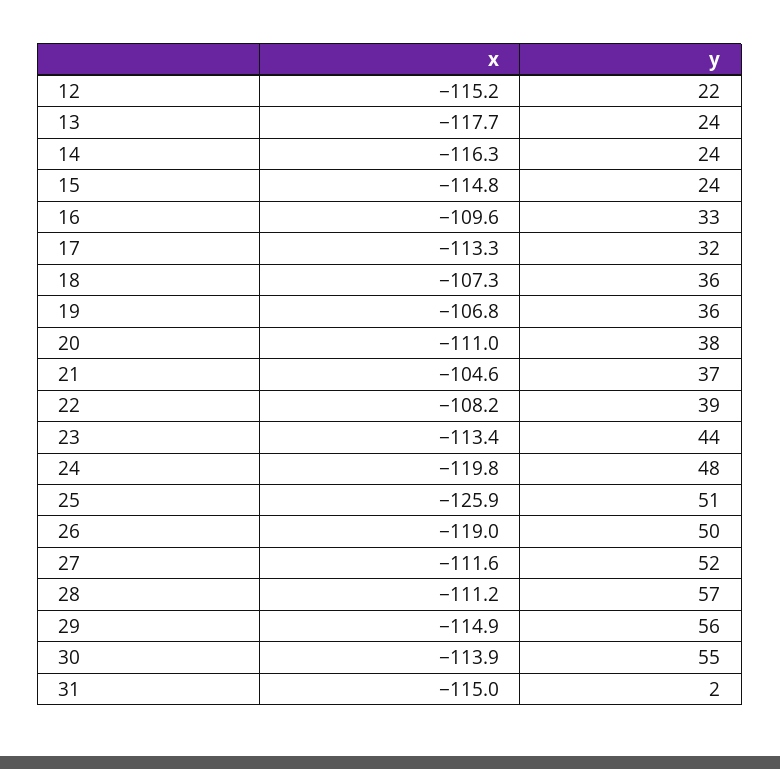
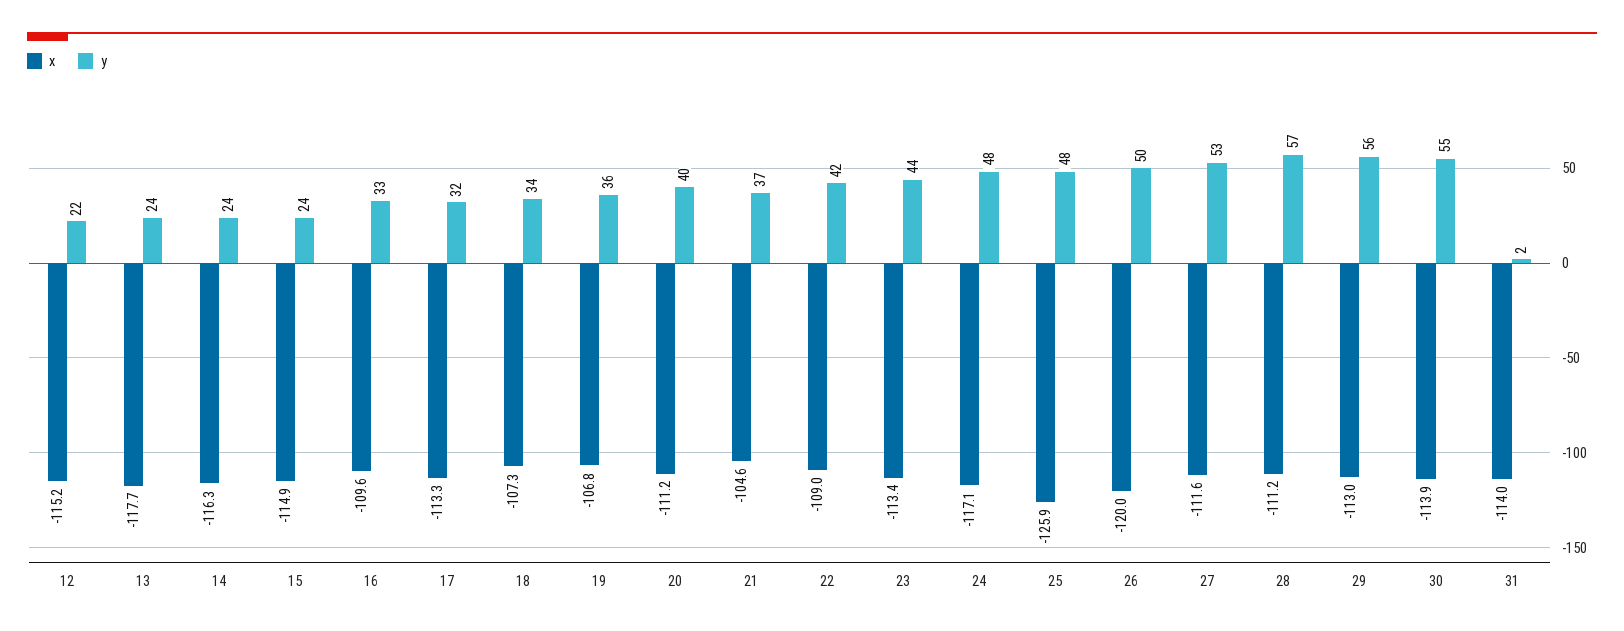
x, 15: -114.8 -> -114.9
y, 18: 36 -> 34
x, 20: -111 -> -111.2
y, 20: 38 -> 40
x, 22: -108.2 -> -109
y, 22: 39 -> 42
x, 24: -119.8 -> -117.1
y, 25: 51 -> 48
x, 26: -119 -> -120
y, 27: 52 -> 53
x, 29: -114.9 -> -113
x, 31: -115 -> -114

